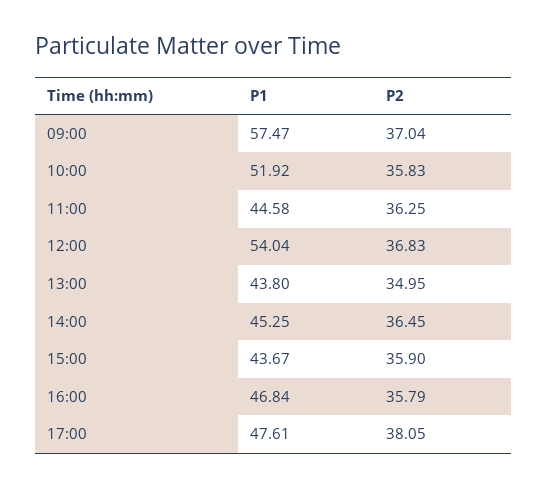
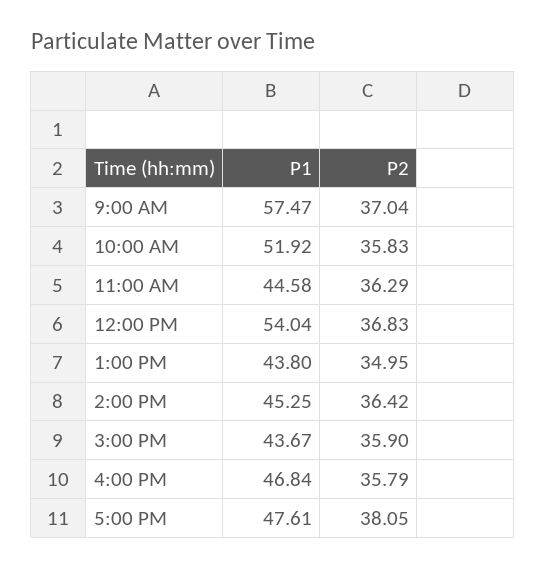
P2, 11:00: 36.25 -> 36.29
P2, 14:00: 36.45 -> 36.42

